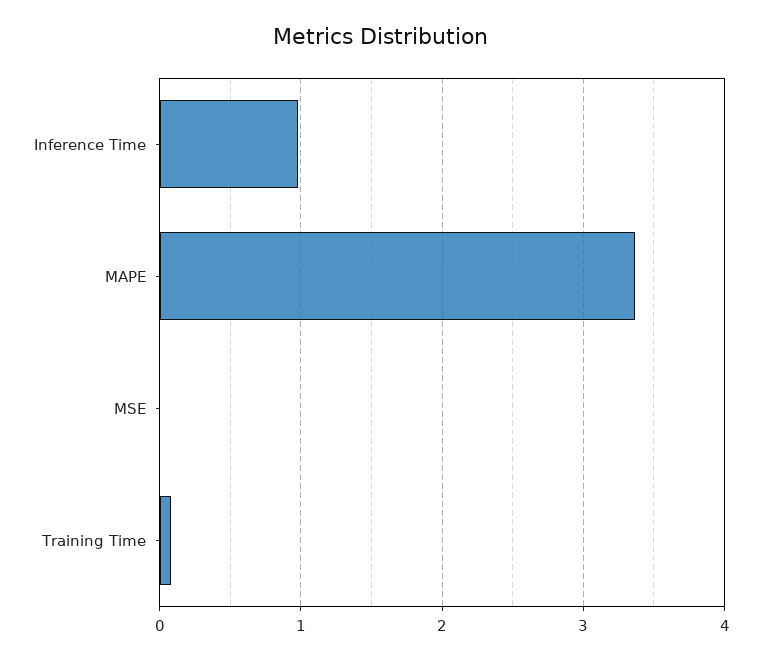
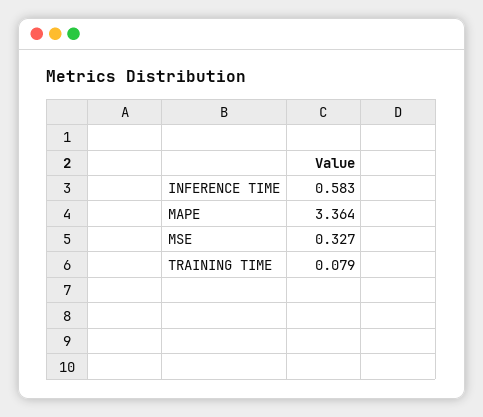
Inference Time: 1 -> 0.583
MSE: 0 -> 0.327

